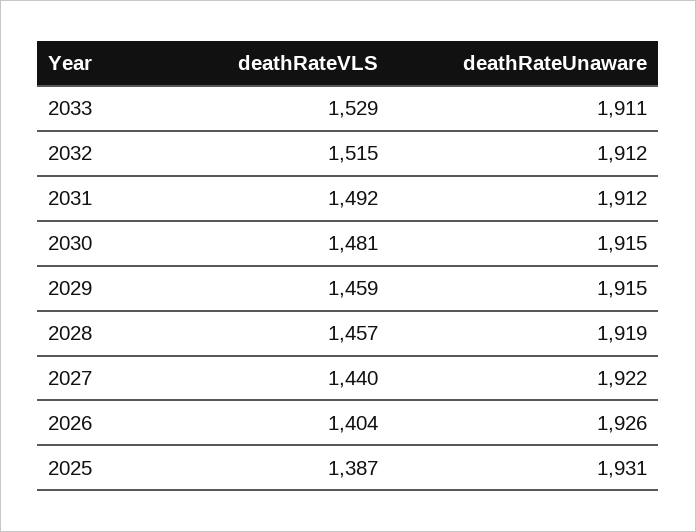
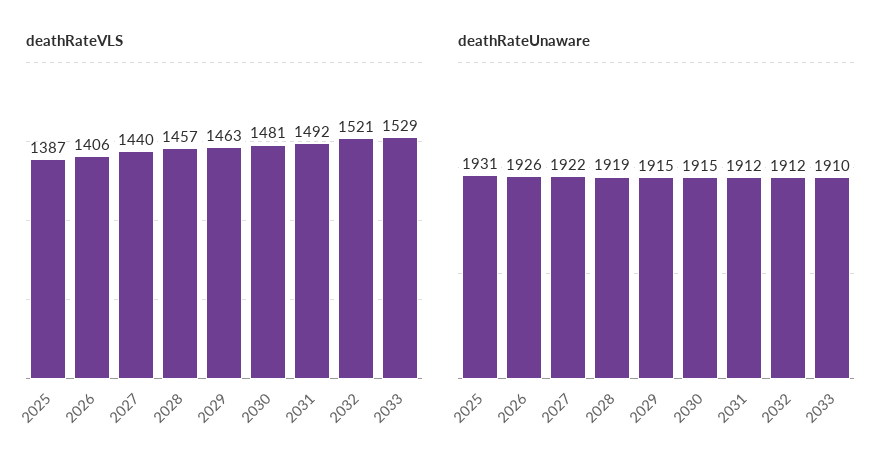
deathRateUnaware, 2033: 1911 -> 1910
deathRateVLS, 2032: 1515 -> 1521
deathRateVLS, 2029: 1459 -> 1463
deathRateVLS, 2026: 1404 -> 1406

